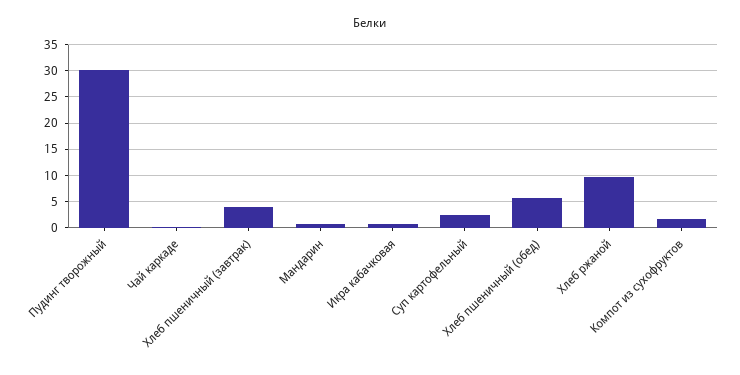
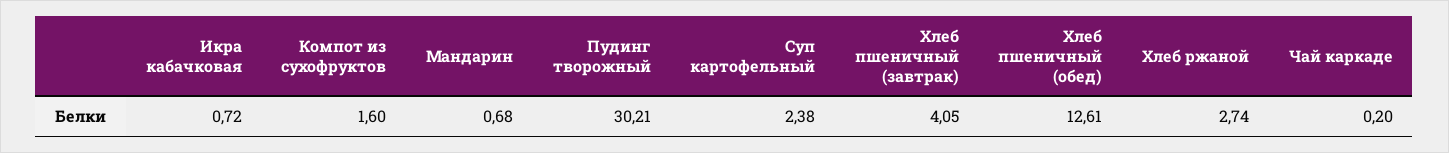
Хлеб пшеничный (обед): 5 -> 12.61
Хлеб ржаной: 10 -> 2.74

